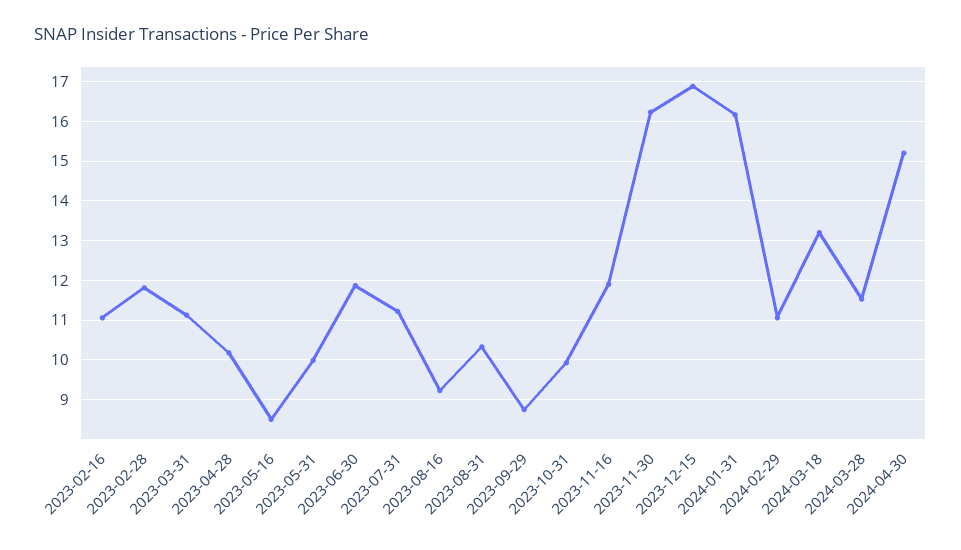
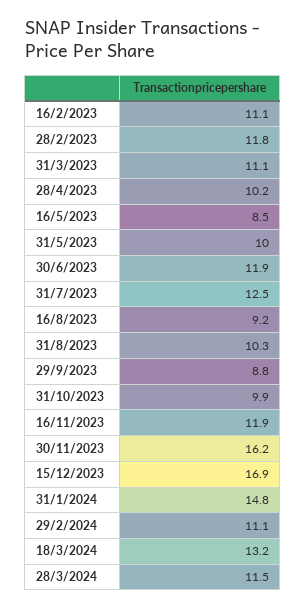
2023-07-31: 11.2 -> 12.5
2024-01-31: 16.2 -> 14.8
2024-04-30: 15.2 -> none

